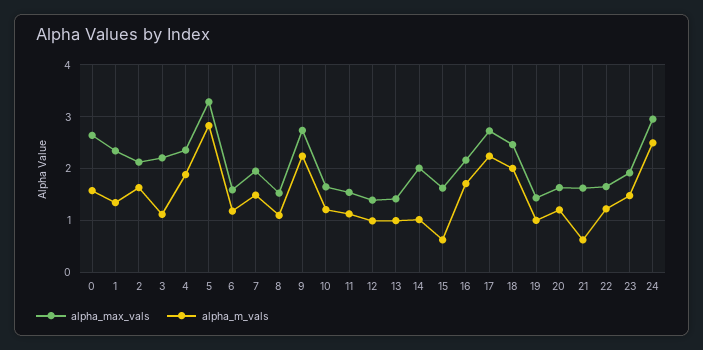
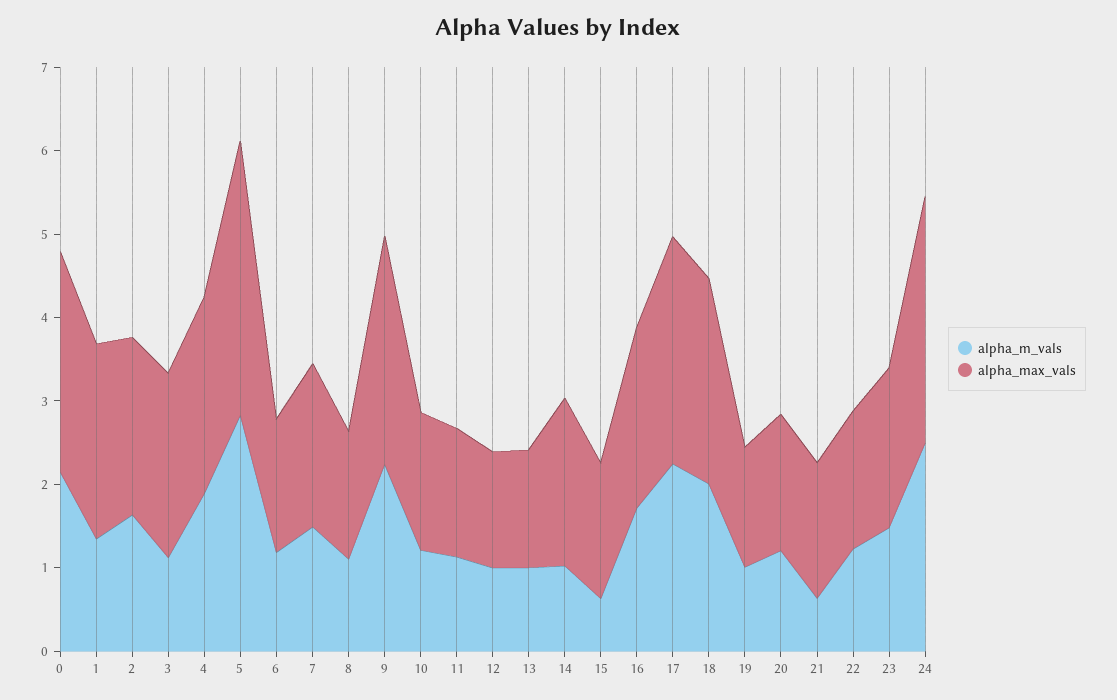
alpha_m_vals, 0: 1.6 -> 2.2

